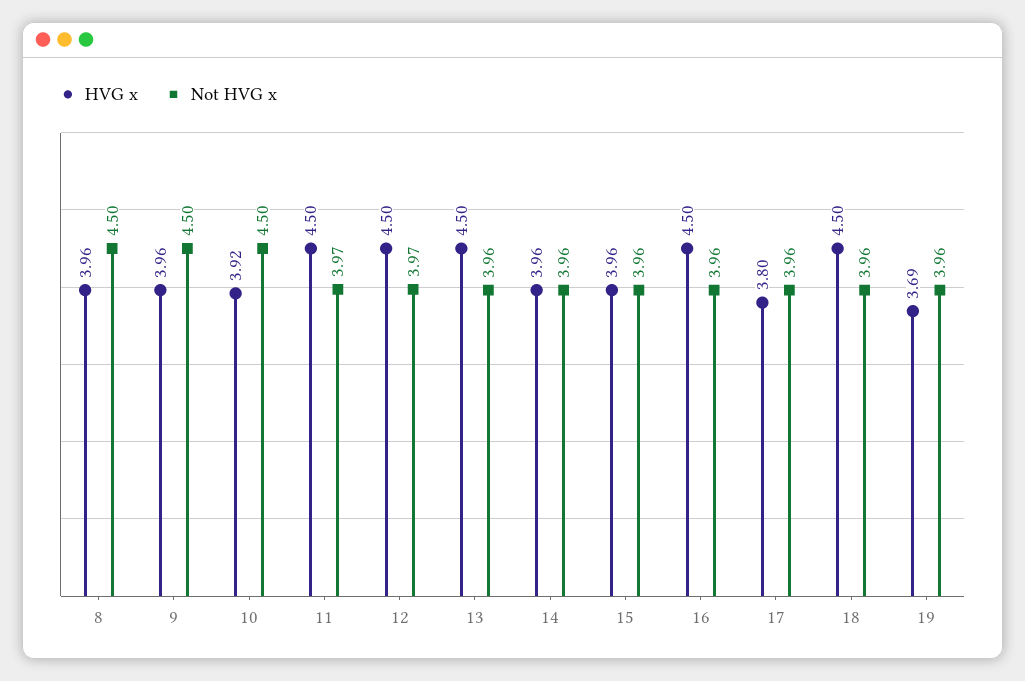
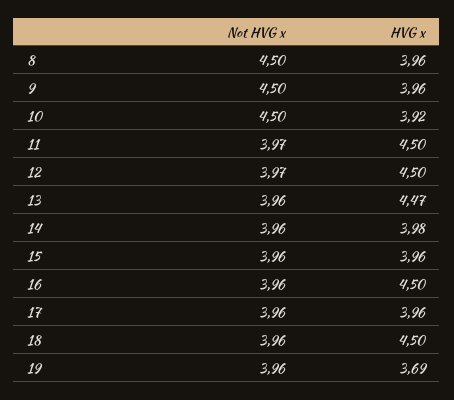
HVG x, 13: 4.5 -> 4.47
HVG x, 14: 3.96 -> 3.98
HVG x, 17: 3.8 -> 3.96

